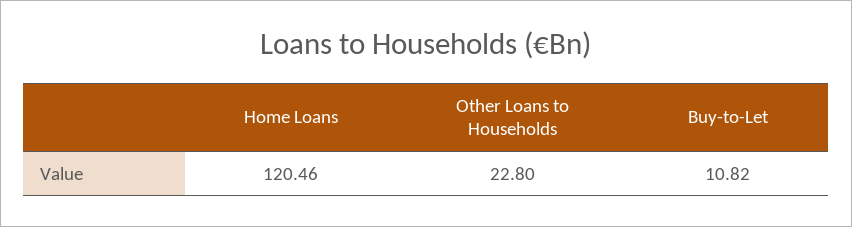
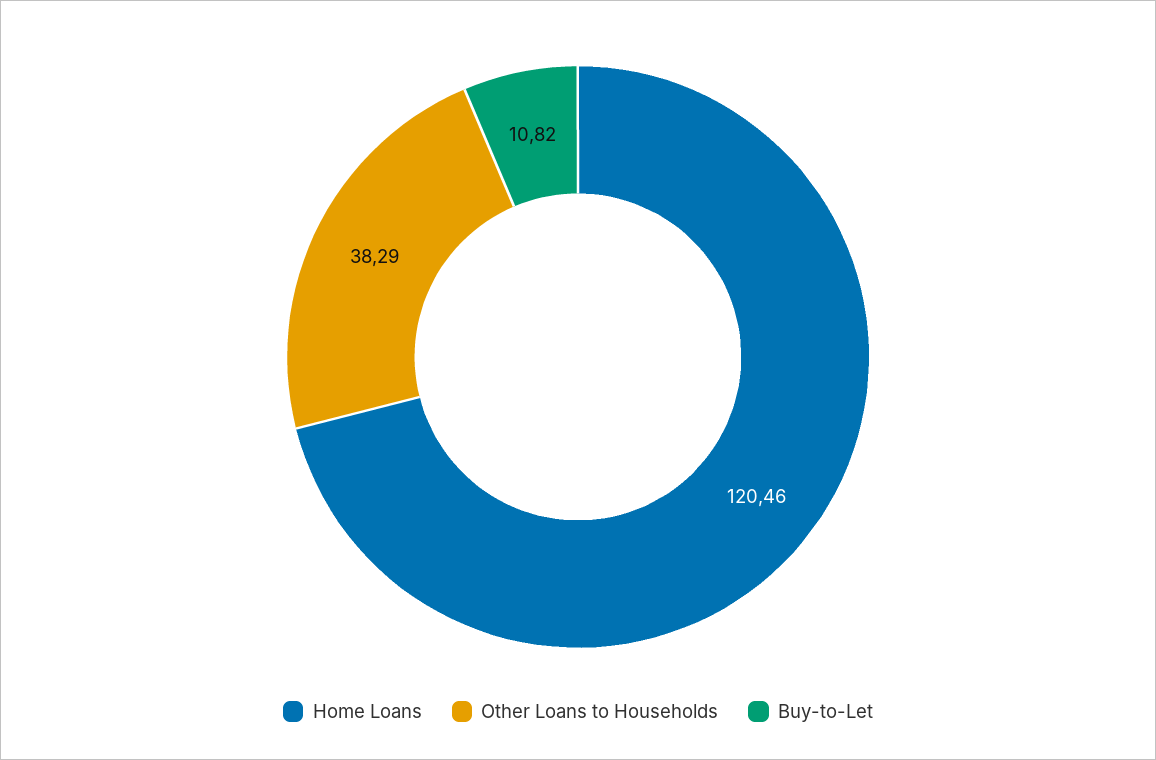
Other Loans to Households: 22.8 -> 38.29

